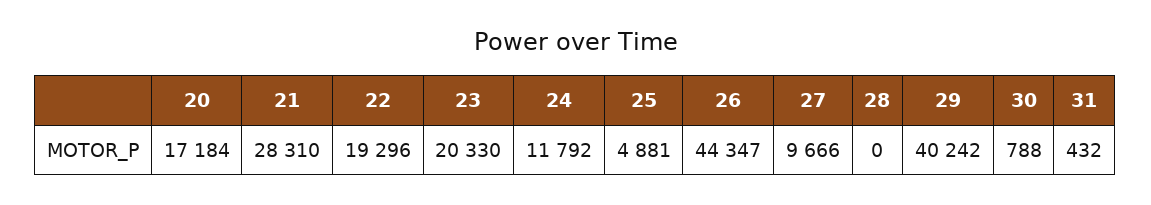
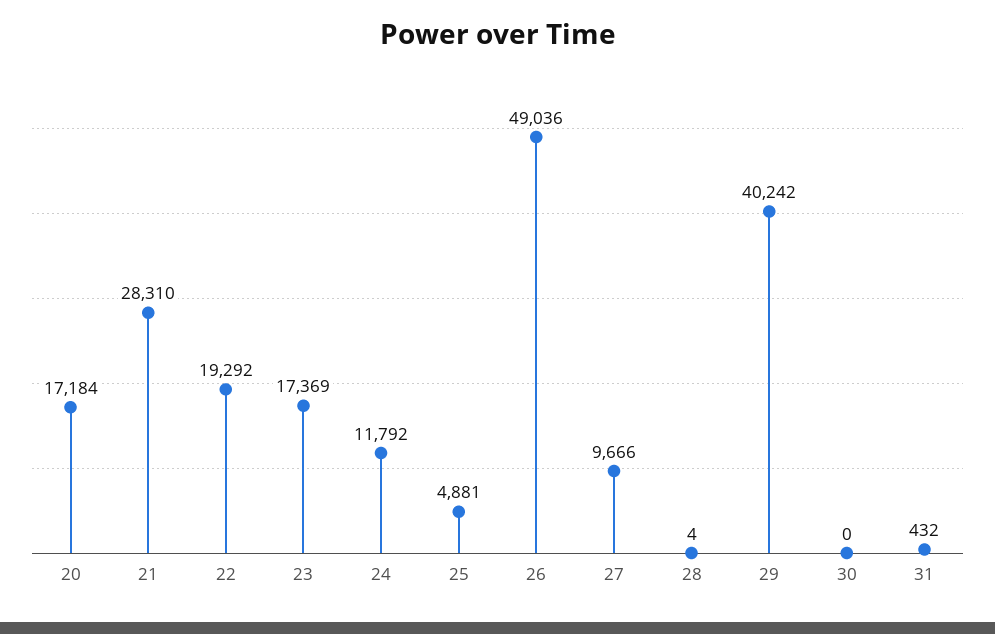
22: 19296 -> 19292
23: 20330 -> 17369
26: 44347 -> 49036
28: 0 -> 4
30: 788 -> 0

